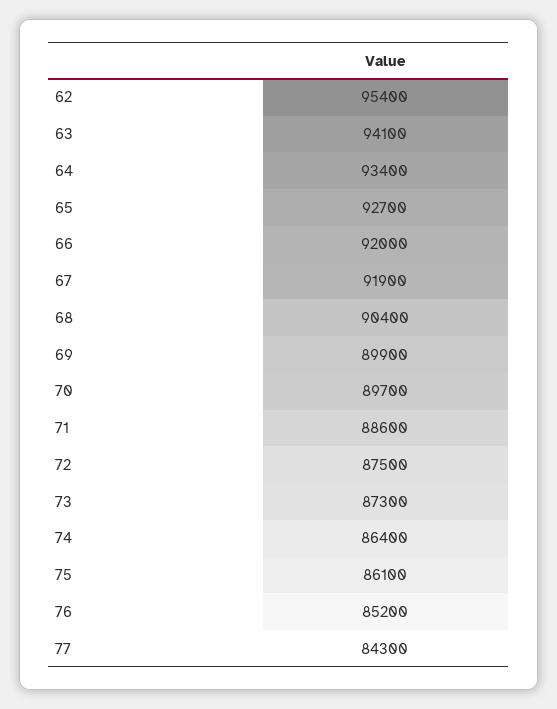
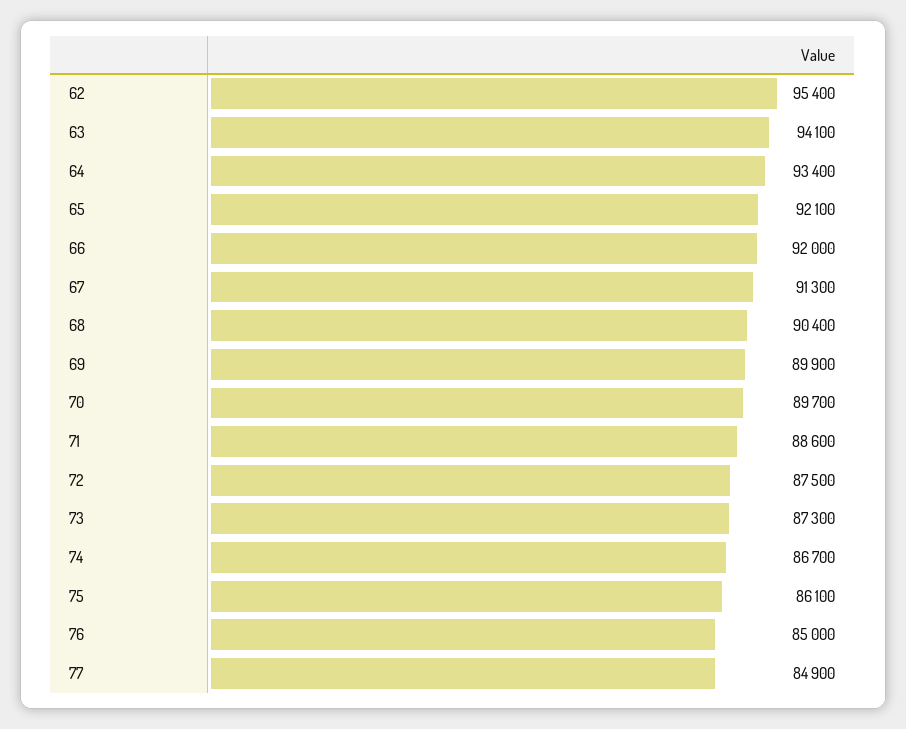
65: 92700 -> 92100
67: 91900 -> 91300
74: 86400 -> 86700
76: 85200 -> 85000
77: 84300 -> 84900

